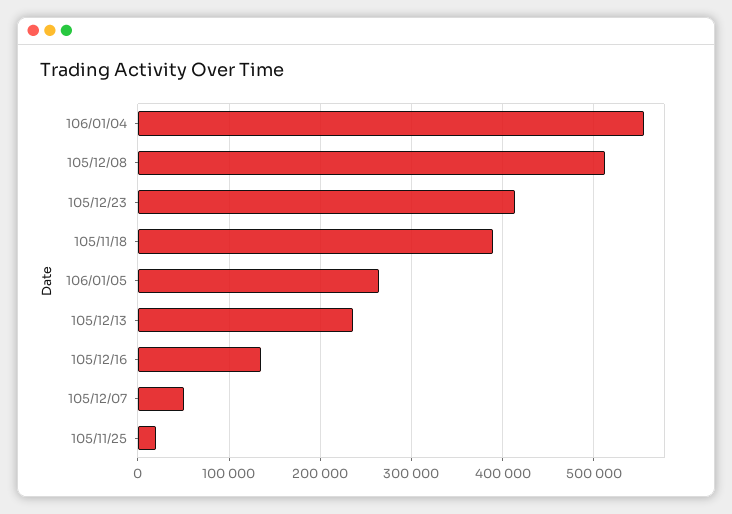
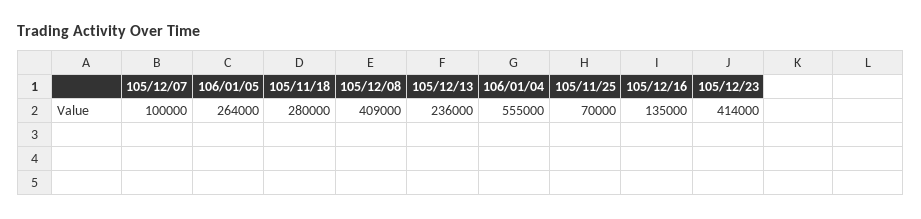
105/12/08: 510000 -> 409000
105/11/18: 390000 -> 280000
105/12/07: 50000 -> 100000
105/11/25: 20000 -> 70000

